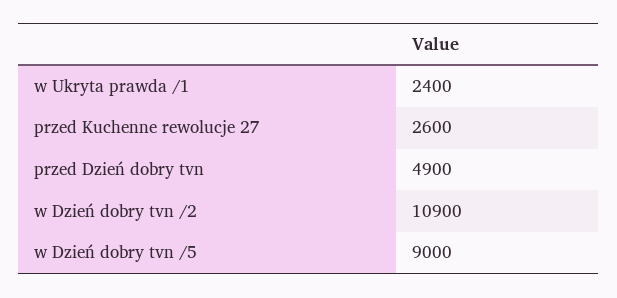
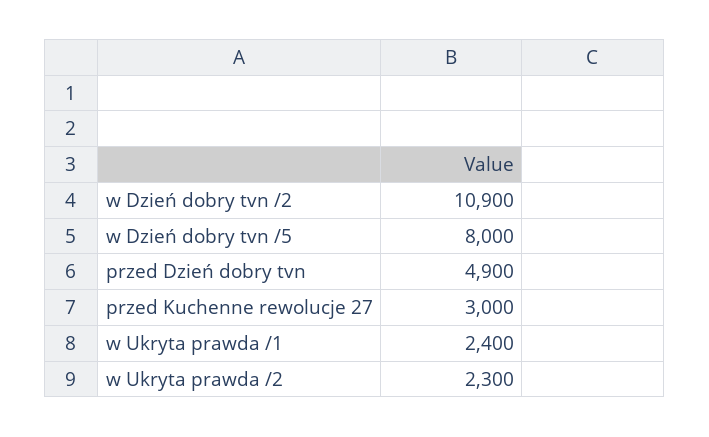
przed Kuchenne rewolucje 27: 2600 -> 3000
w Dzień dobry tvn /5: 9000 -> 8000
w Ukryta prawda /2: none -> 2300

